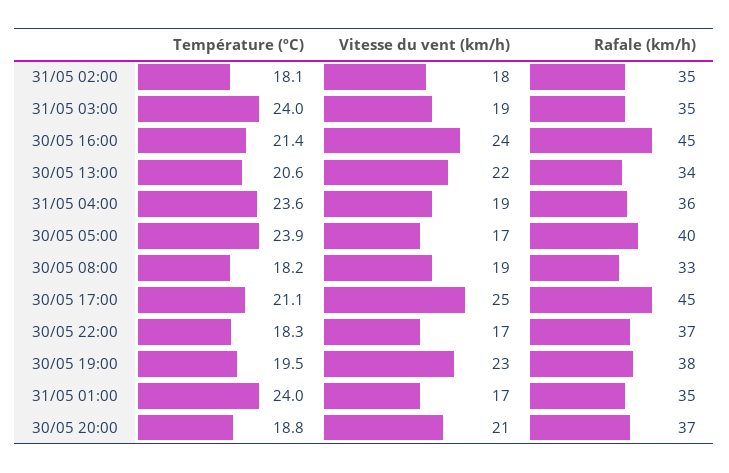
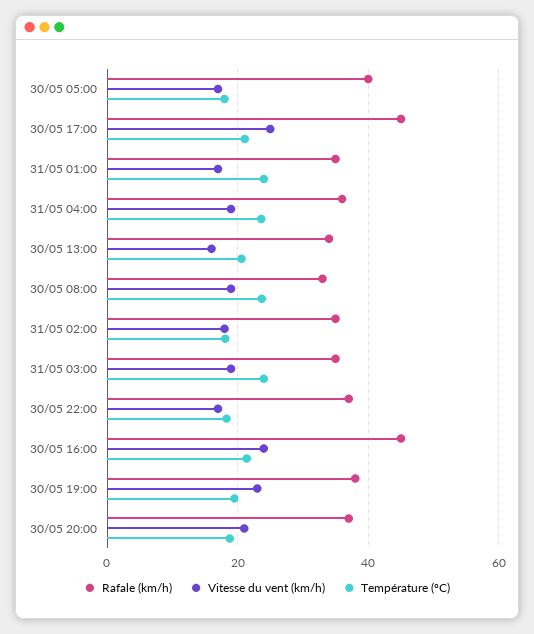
Vitesse du vent (km/h), 30/05 13:00: 22 -> 16
Température (ºC), 30/05 05:00: 23.9 -> 18
Température (ºC), 30/05 08:00: 18.2 -> 24

